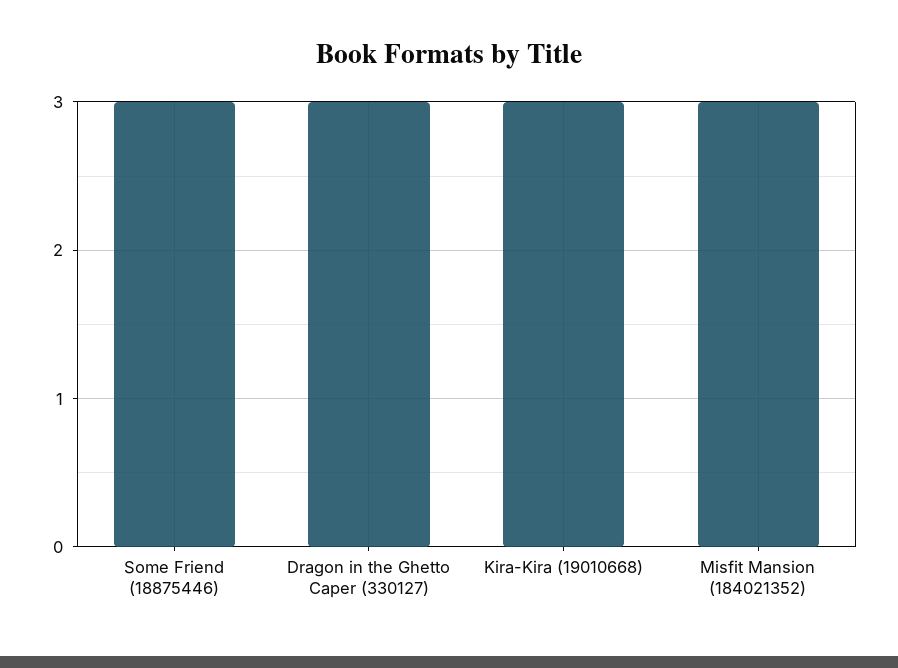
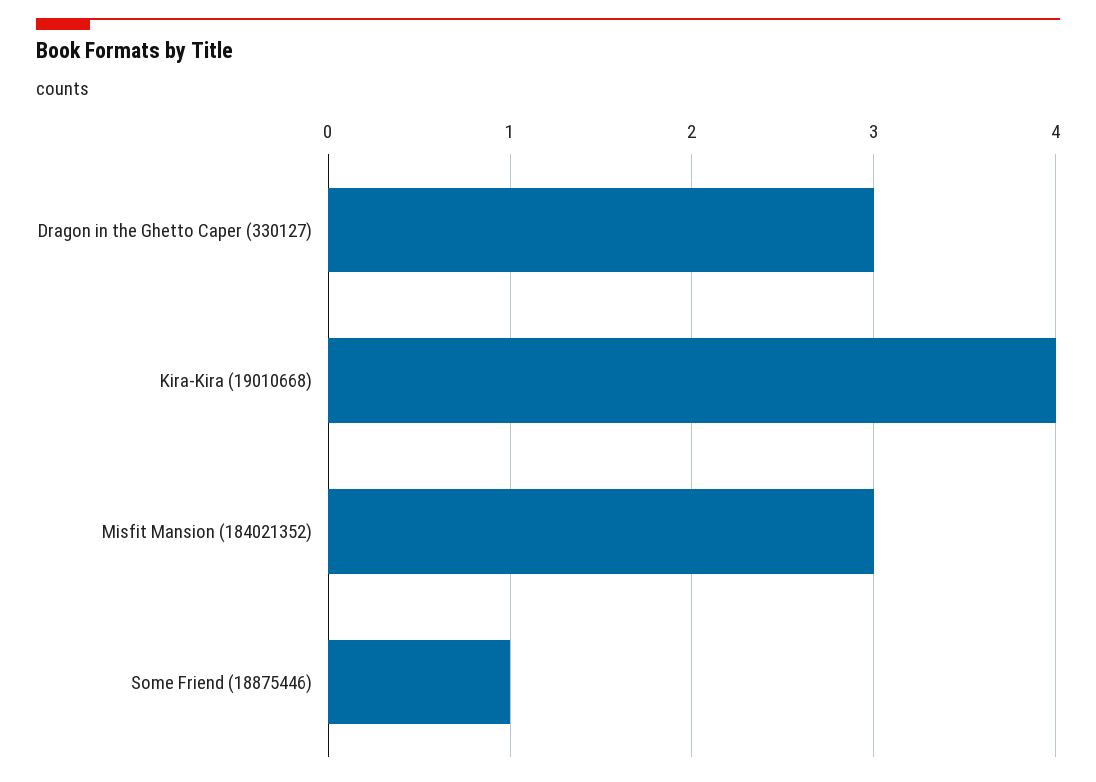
Some Friend (18875446): 3 -> 1
Kira-Kira (19010668): 3 -> 4

